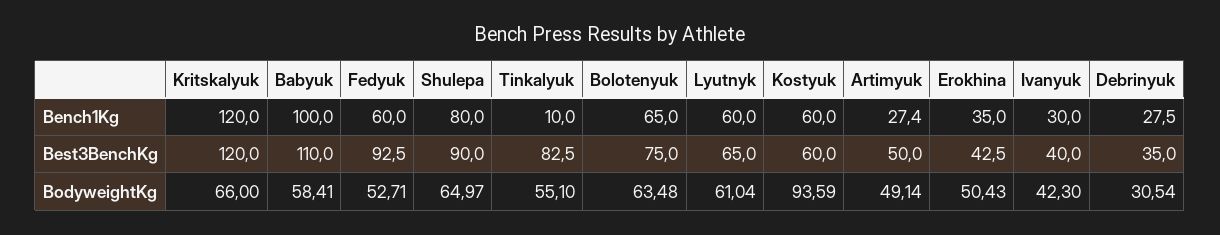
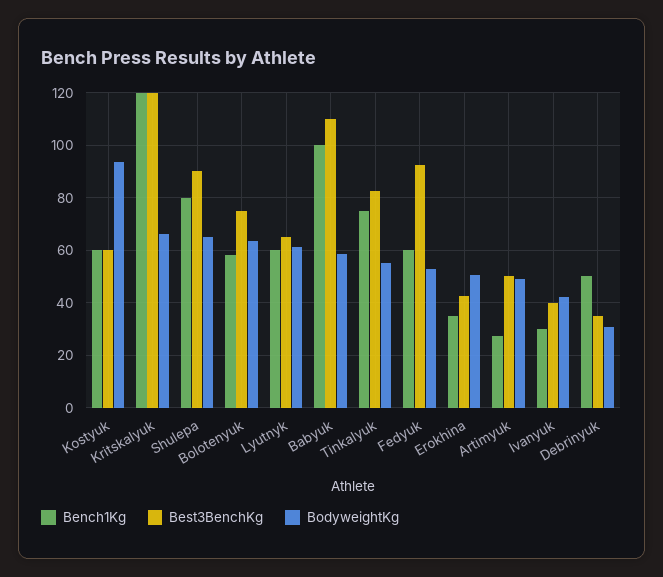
Bench1Kg, Tinkalyuk: 10 -> 75
Bench1Kg, Bolotenyuk: 65 -> 57.5
Bench1Kg, Debrinyuk: 27.5 -> 50

